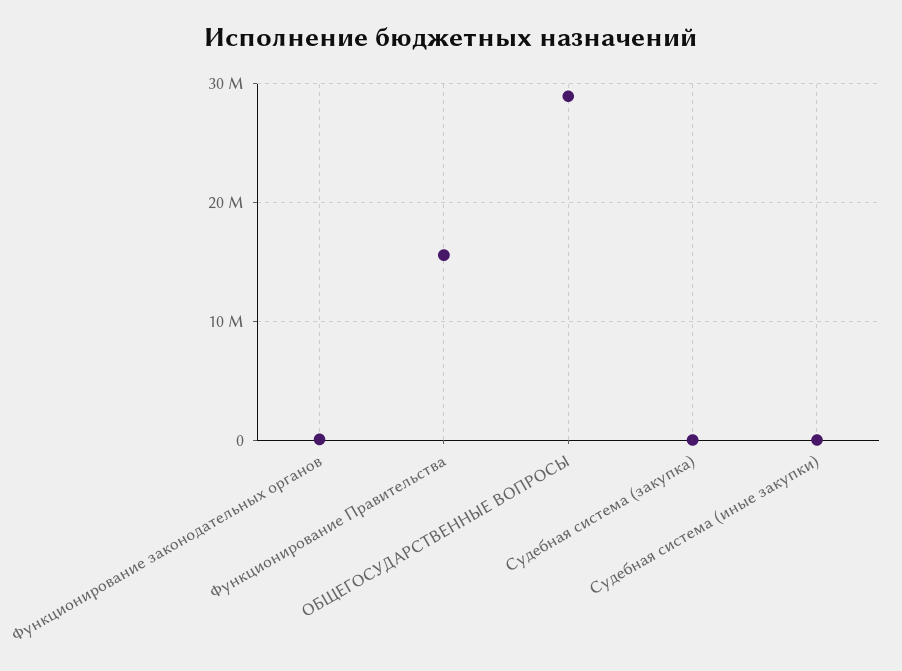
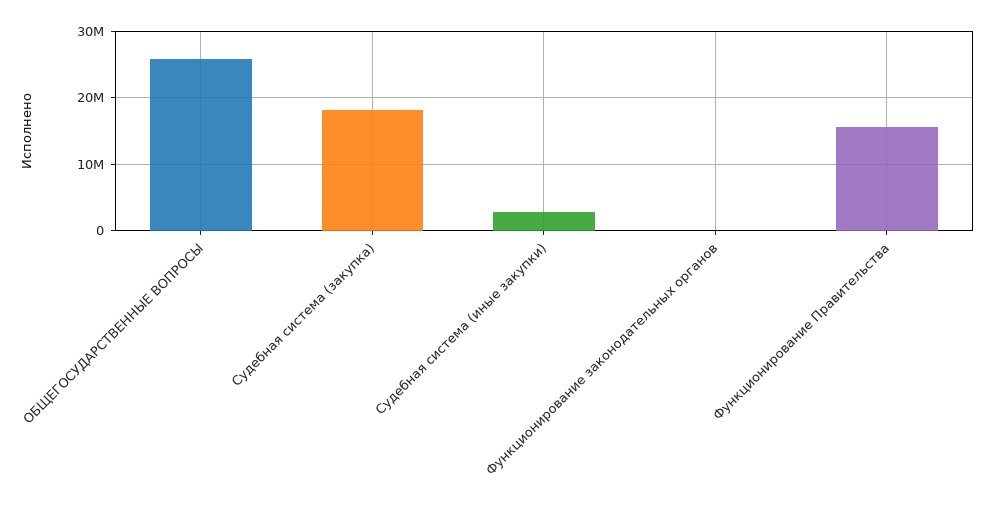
ОБЩЕГОСУДАРСТВЕННЫЕ ВОПРОСЫ: 29000000 -> 26000000
Судебная система (закупка): 0 -> 18000000
Судебная система (иные закупки): 0 -> 3000000

